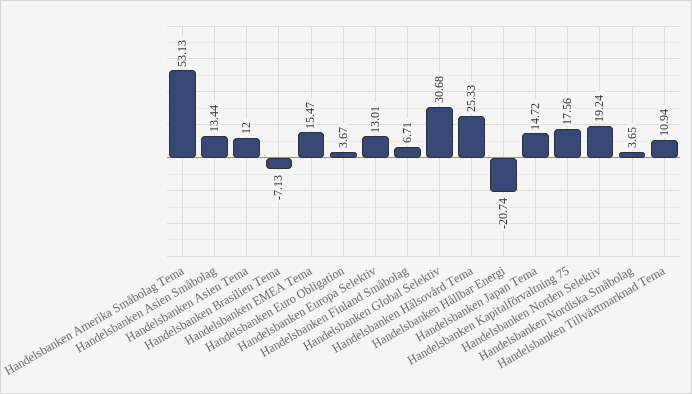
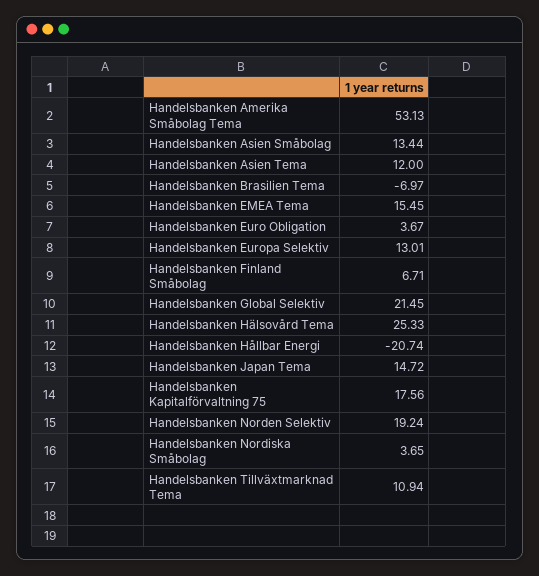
Handelsbanken Brasilien Tema: -7.13 -> -6.97
Handelsbanken EMEA Tema: 15.47 -> 15.45
Handelsbanken Global Selektiv: 30.68 -> 21.45

